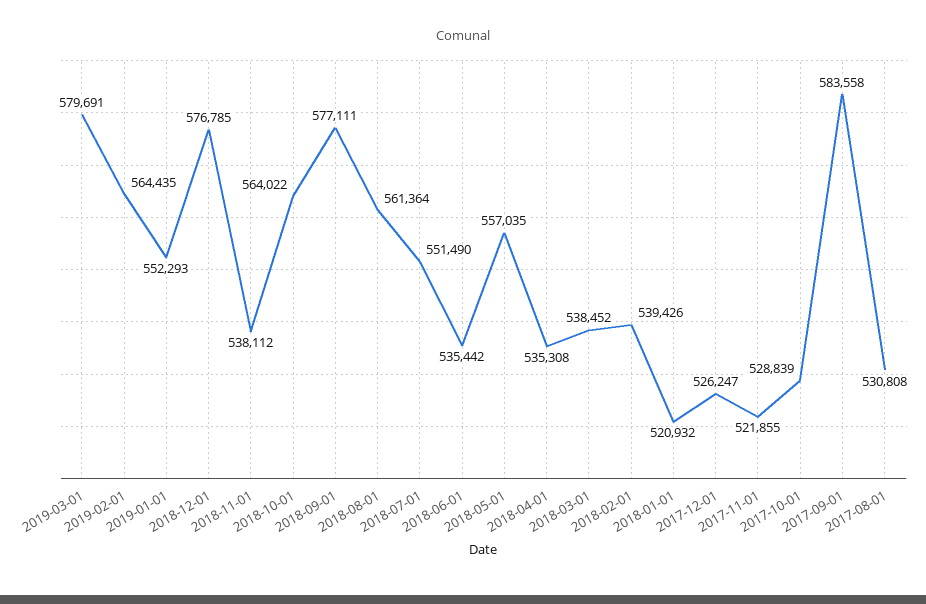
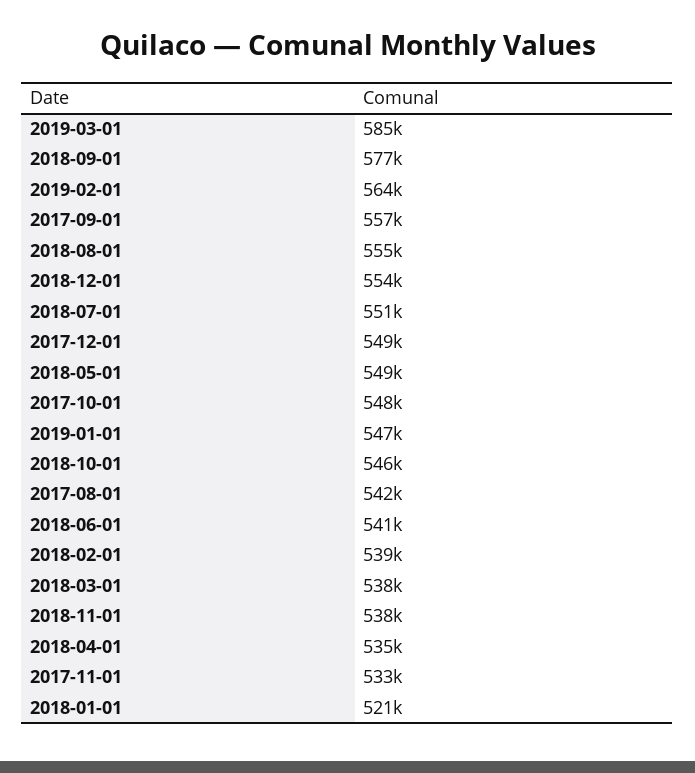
2019-03-01: 579691 -> 585000
2019-01-01: 552293 -> 547000
2018-12-01: 576785 -> 554000
2018-10-01: 564022 -> 546000
2018-08-01: 561364 -> 555000
2018-06-01: 535442 -> 541000
2018-05-01: 557035 -> 549000
2017-12-01: 526247 -> 549000
2017-11-01: 521855 -> 533000
2017-10-01: 528839 -> 548000
2017-09-01: 583558 -> 557000
2017-08-01: 530808 -> 542000

